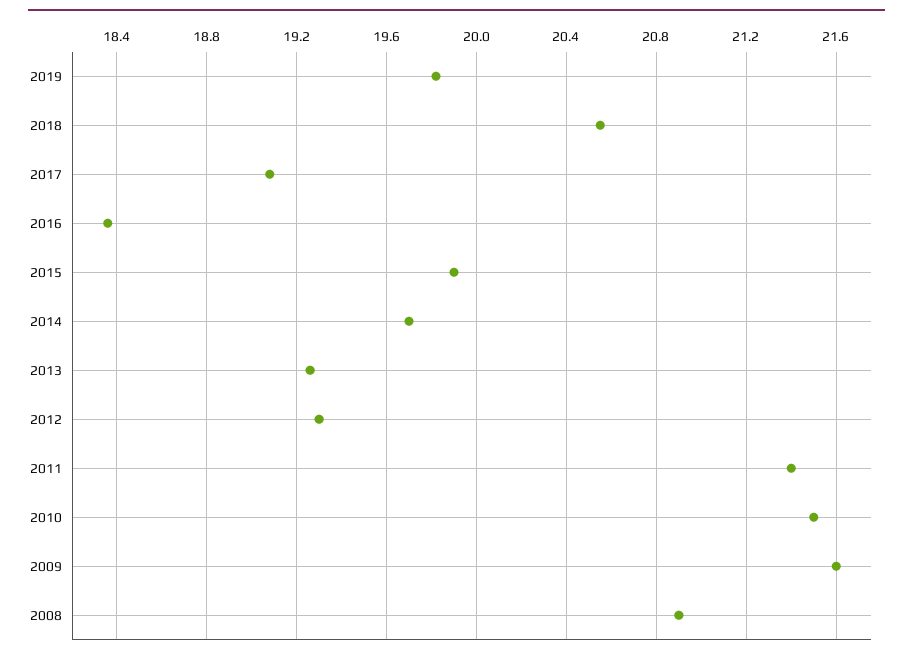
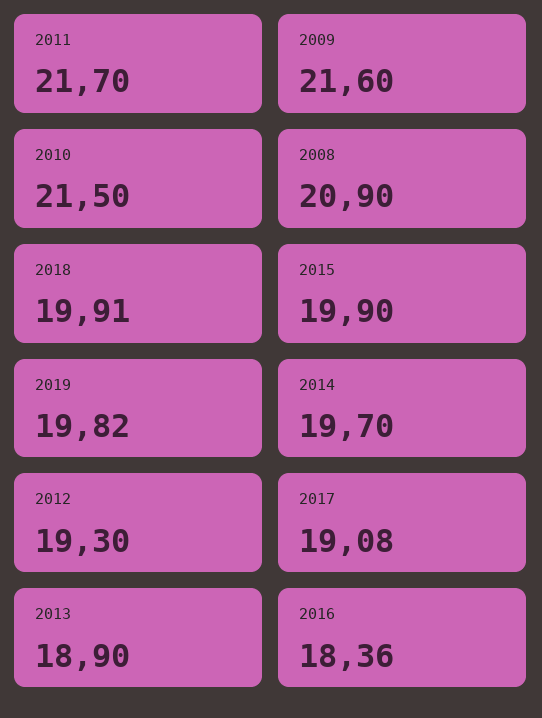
2018: 20.55 -> 19.91
2013: 19.25 -> 18.9
2011: 21.4 -> 21.7

